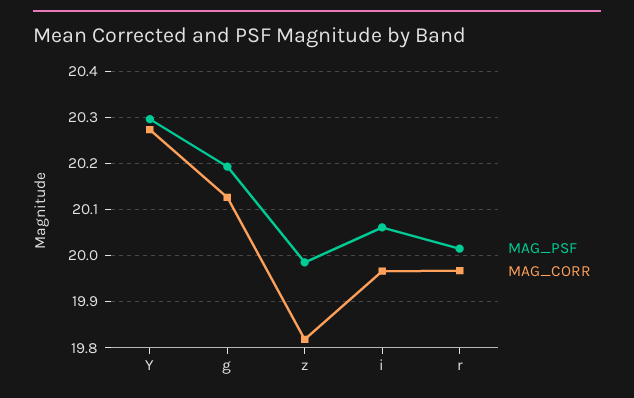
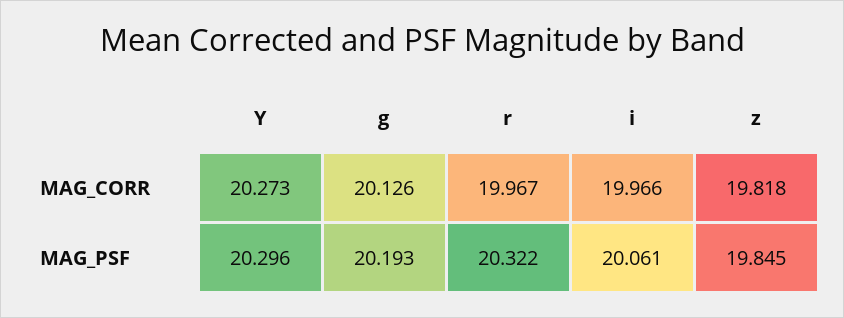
MAG_PSF, z: 19.98 -> 19.845
MAG_PSF, r: 20.02 -> 20.322

